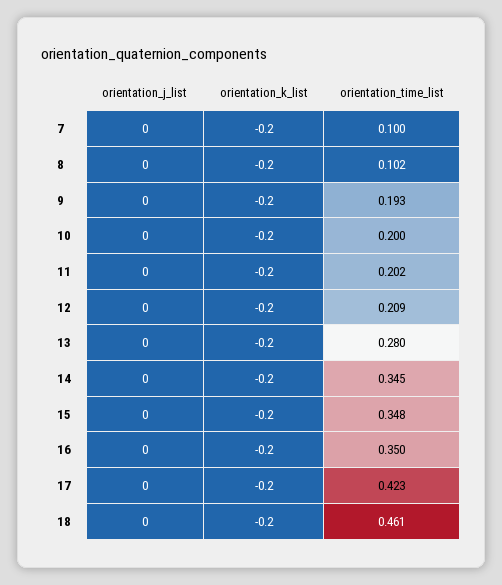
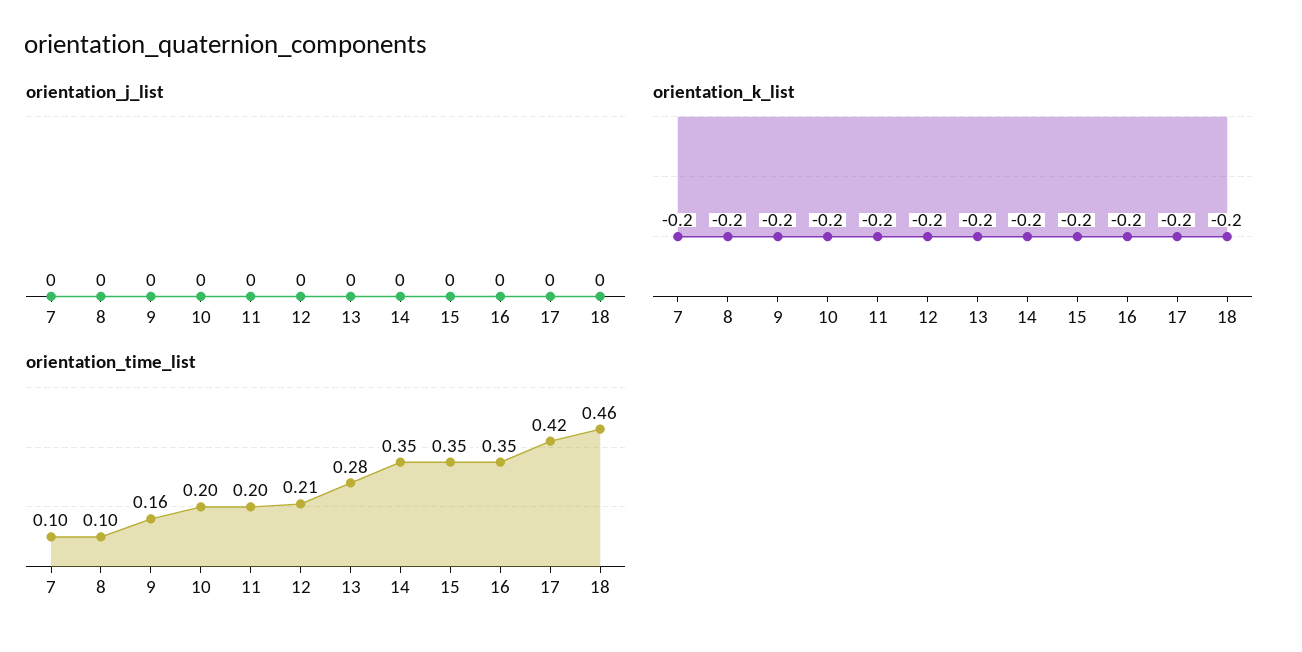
orientation_time_list, 9: 0.193 -> 0.16

